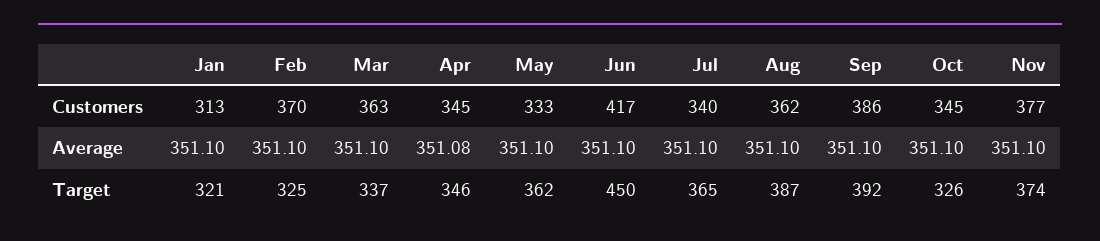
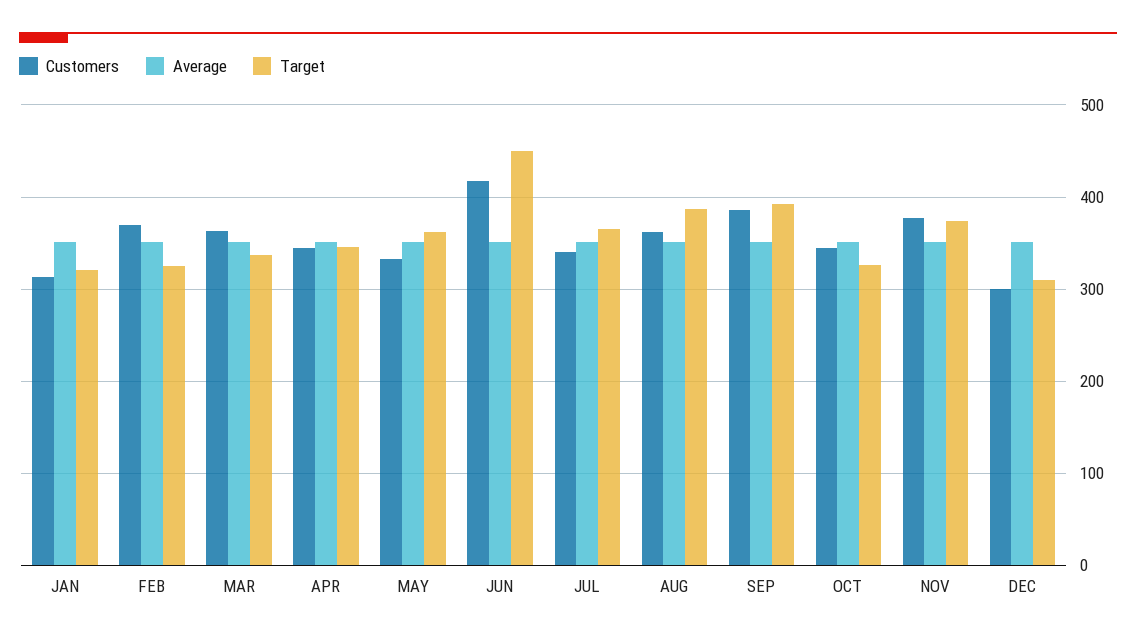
Customers, DEC: none -> 300
Average, DEC: none -> 350
Target, DEC: none -> 310

